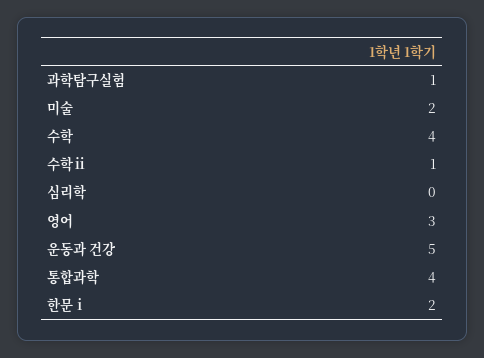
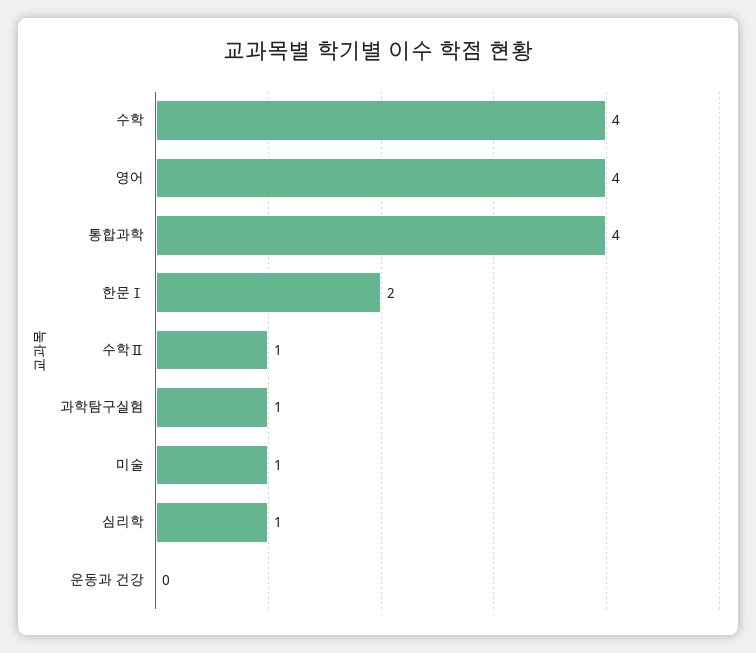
미술: 2 -> 1
심리학: 0 -> 1
영어: 3 -> 4
운동과 건강: 5 -> 0

